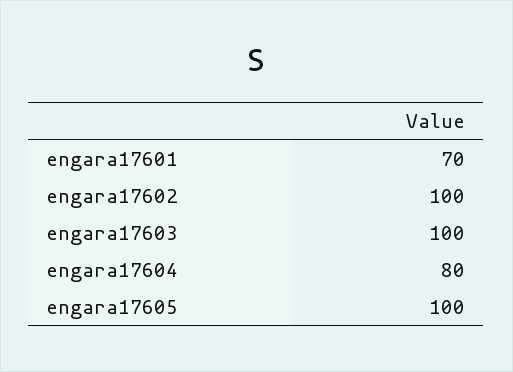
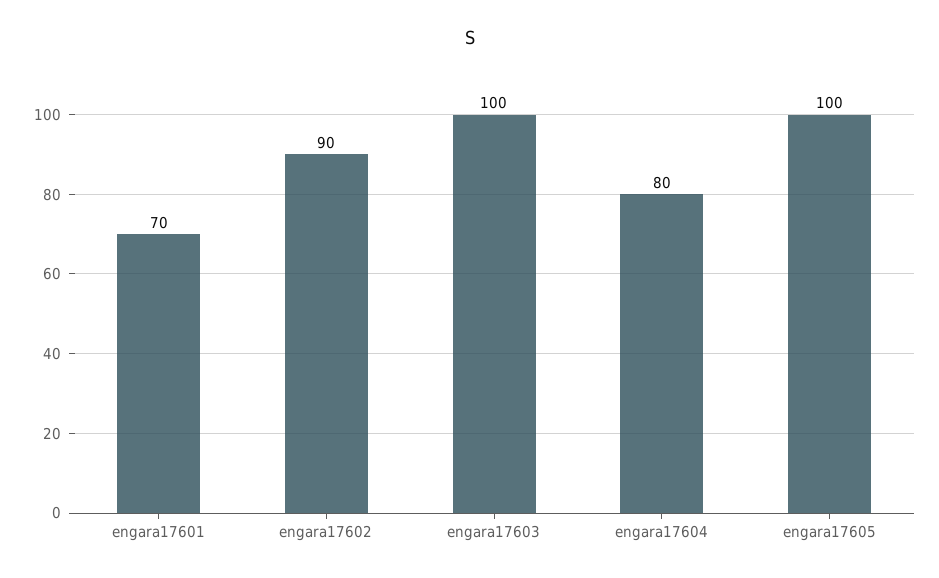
engara17602: 100 -> 90

